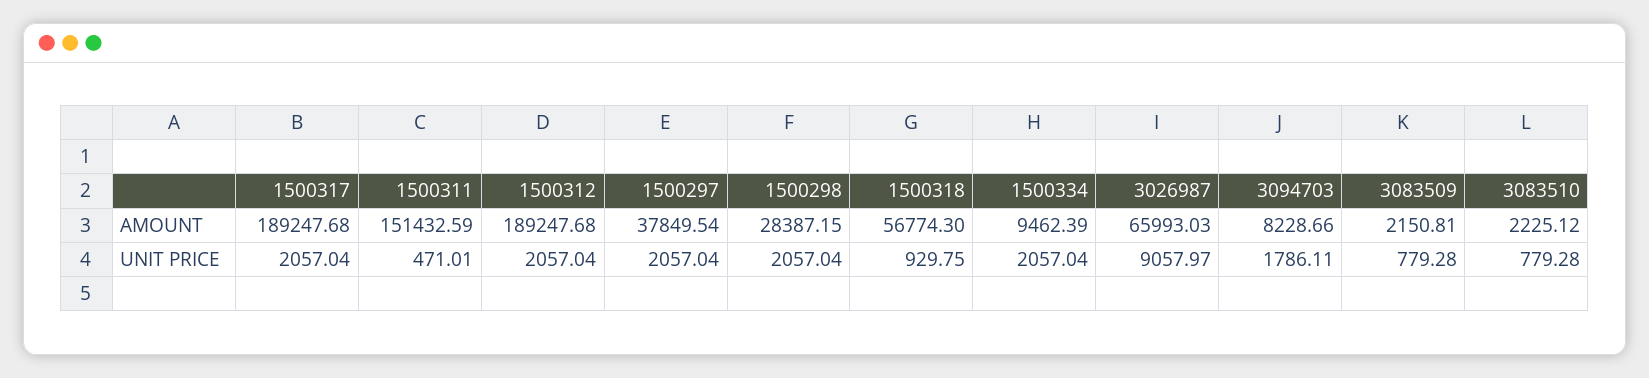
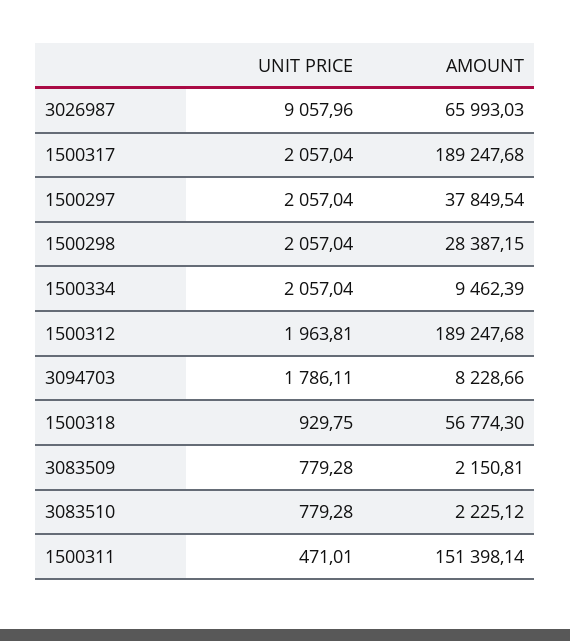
1500311, AMOUNT: 151432.59 -> 151398.14
1500312, UNIT PRICE: 2057.04 -> 1963.81
3026987, UNIT PRICE: 9057.97 -> 9057.96

